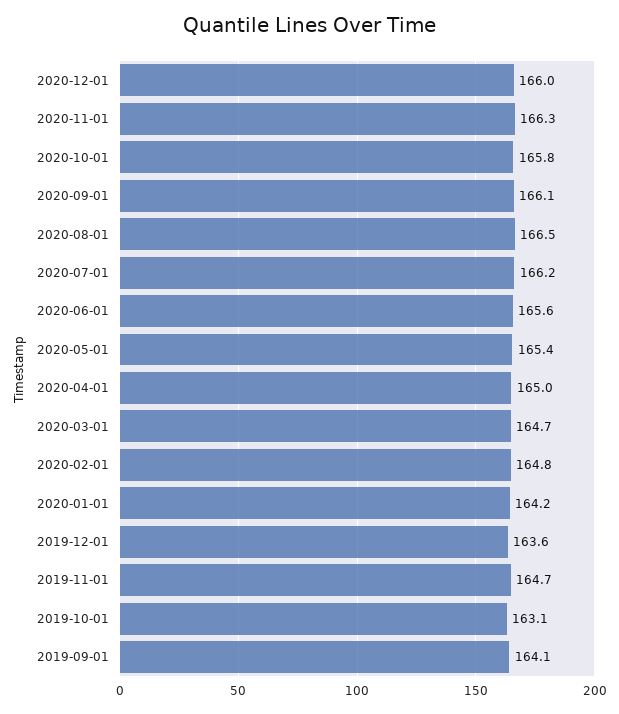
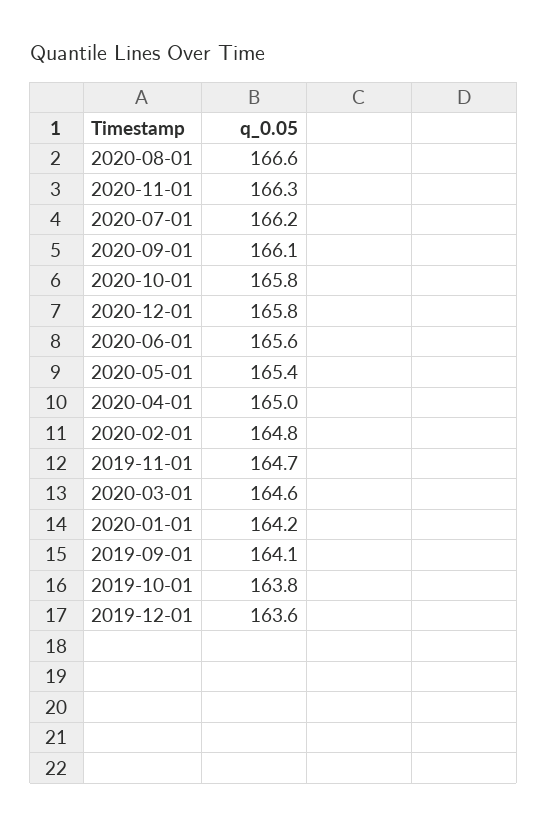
2020-12-01: 166 -> 165.8
2020-08-01: 166.5 -> 166.6
2020-03-01: 164.7 -> 164.6
2019-10-01: 163.1 -> 163.8

